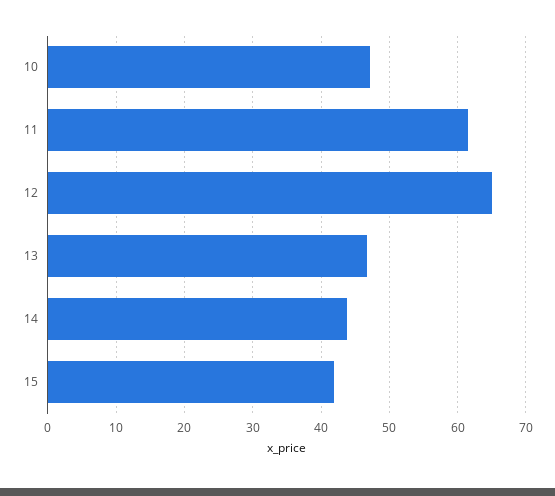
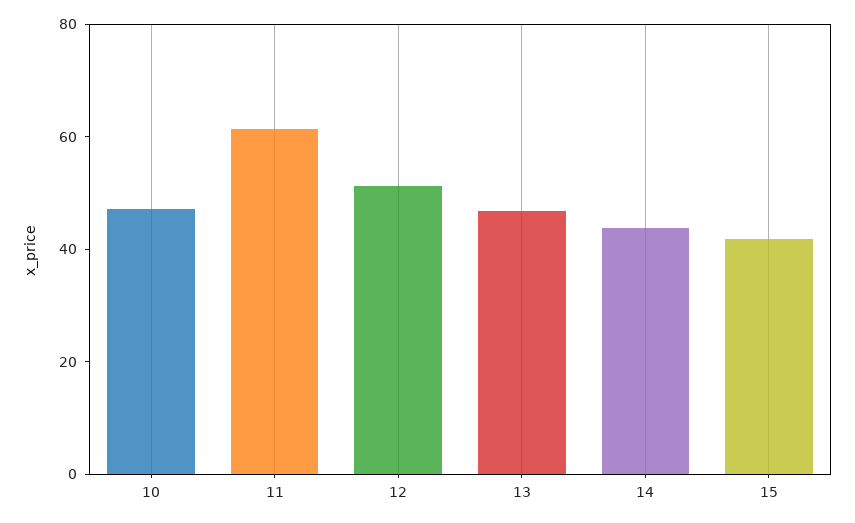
12: 65 -> 50

